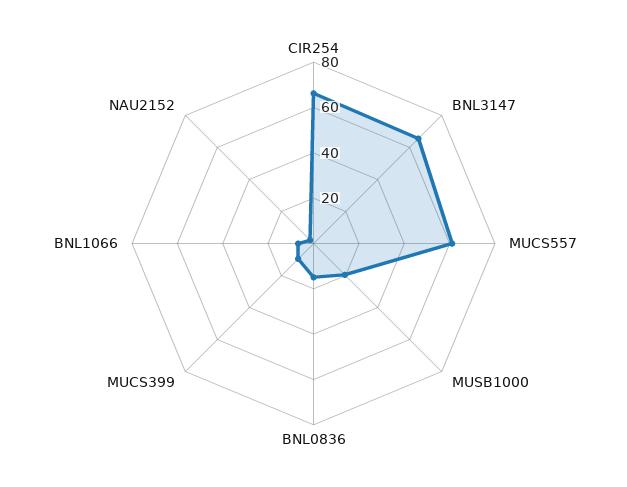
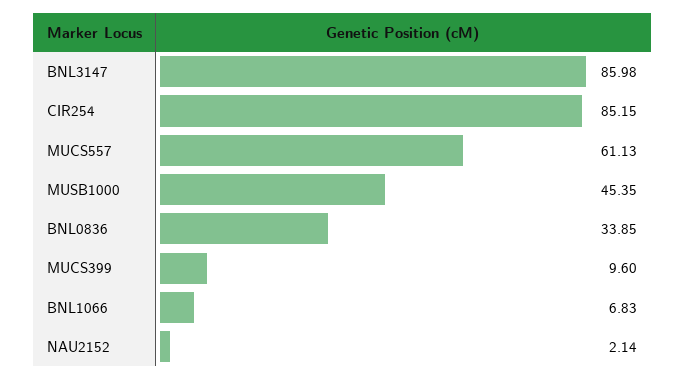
CIR254: 65 -> 85.15
BNL3147: 65 -> 85.98
MUSB1000: 20 -> 45.35
BNL0836: 15 -> 33.85

